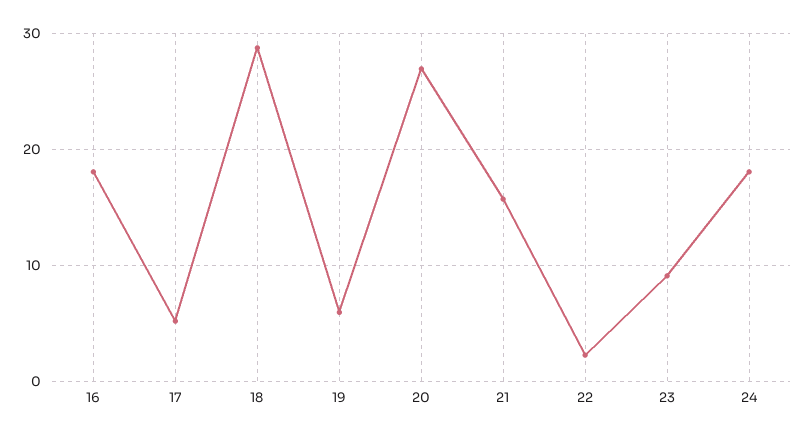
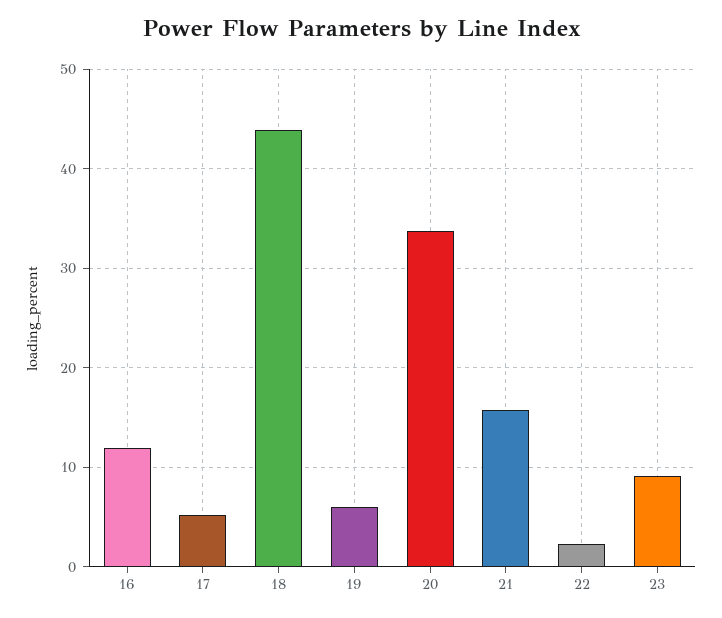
16: 18 -> 12
18: 29 -> 44
20: 27 -> 34
24: 18 -> none

